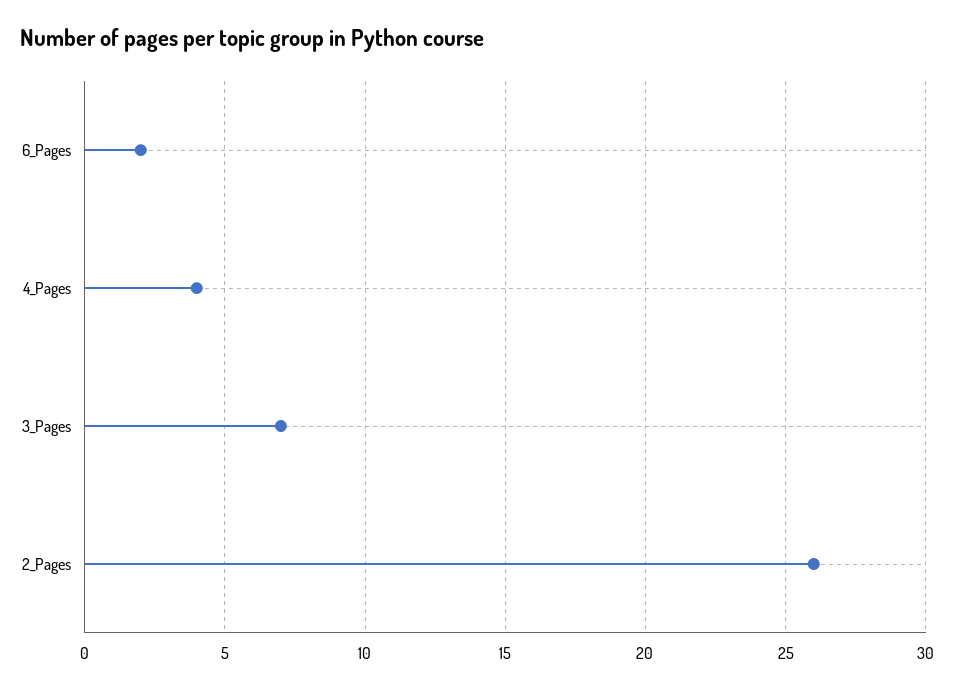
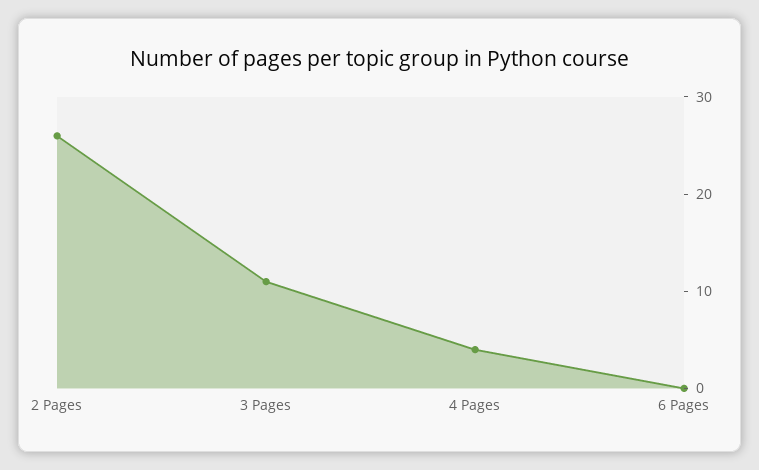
6_Pages: 2 -> 0
3_Pages: 7 -> 11

